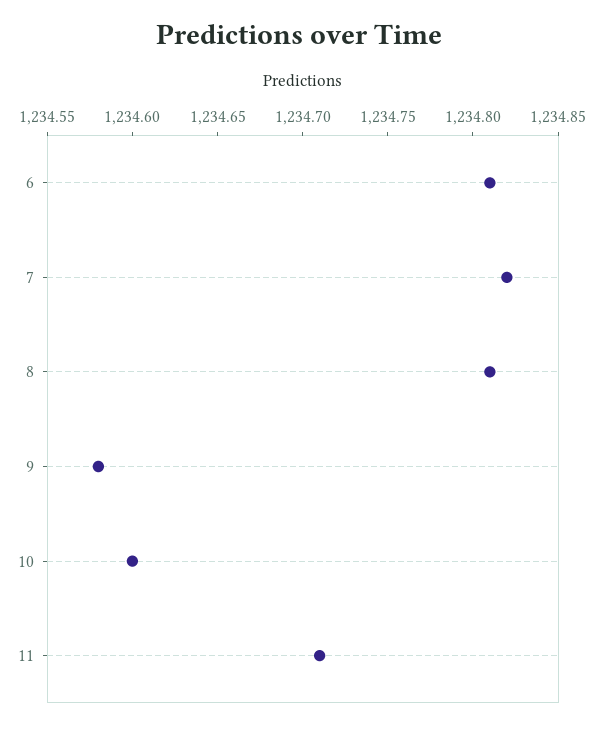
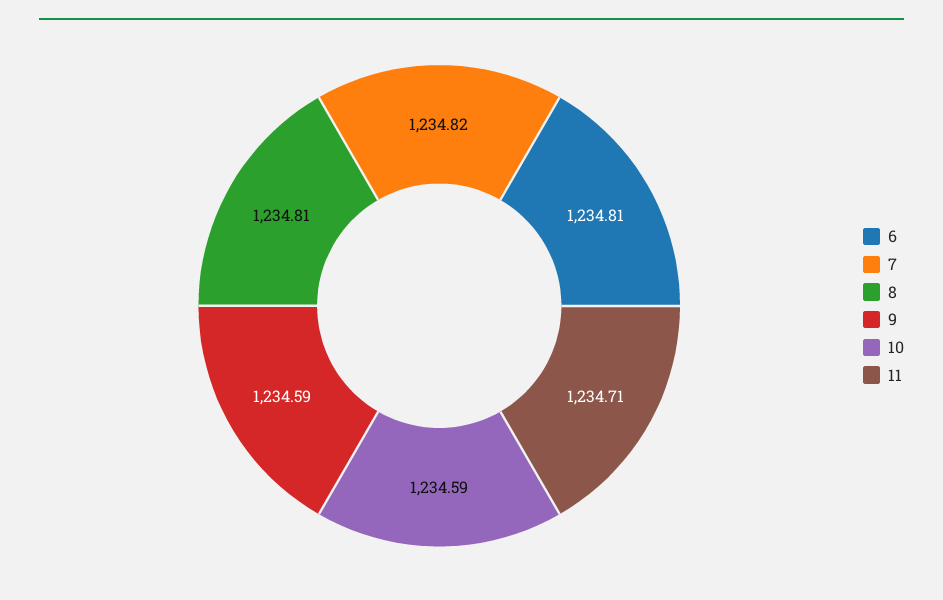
9: 1234.58 -> 1234.59
10: 1234.6 -> 1234.59

